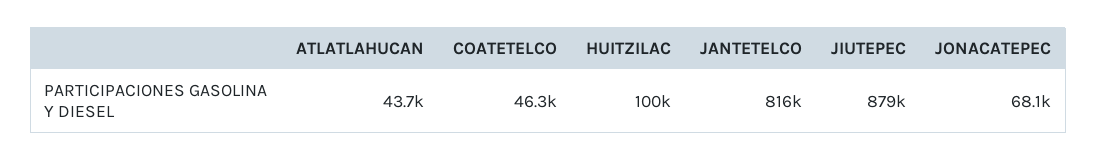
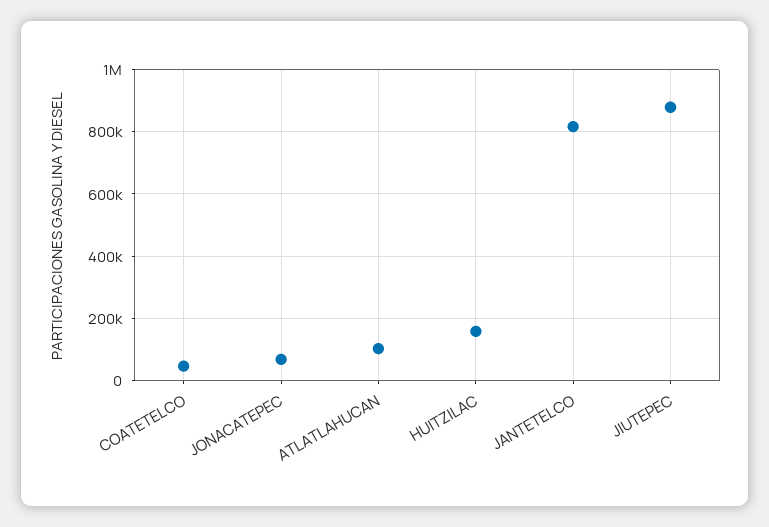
ATLATLAHUCAN: 43700 -> 100000
HUITZILAC: 100000 -> 160000

